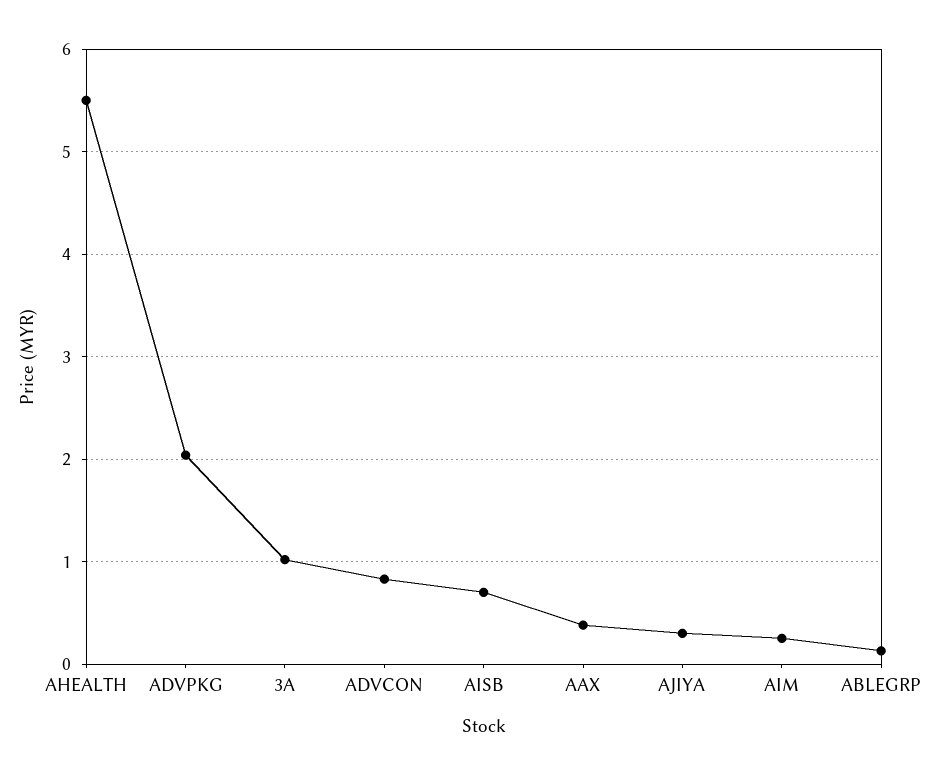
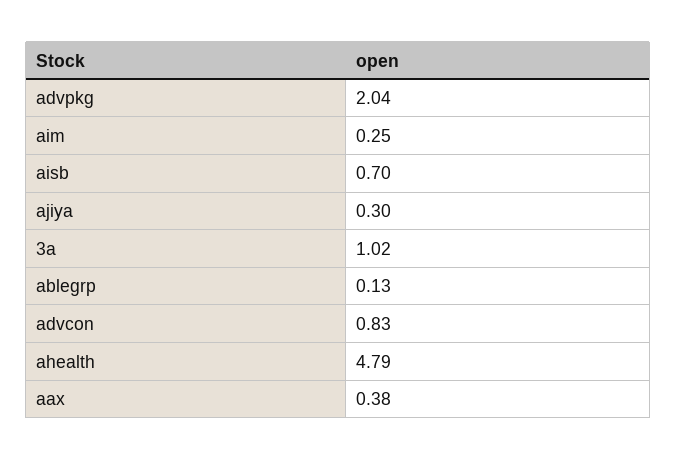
AHEALTH: 5.5 -> 4.79

